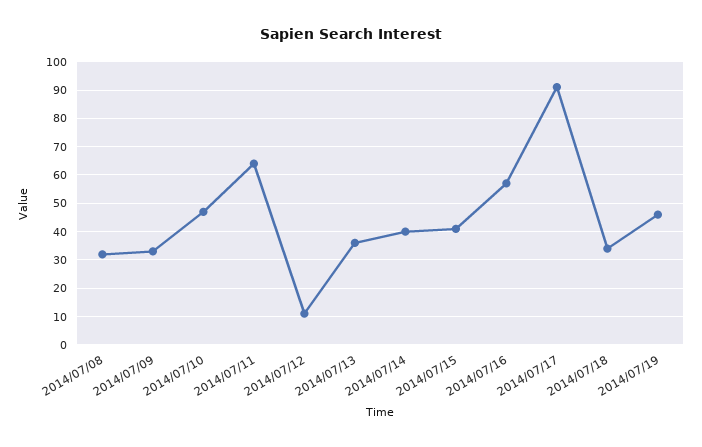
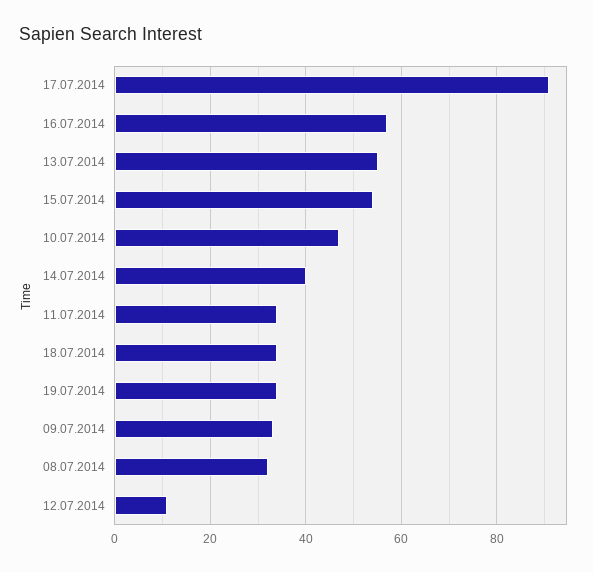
2014/07/11: 65 -> 35
2014/07/13: 35 -> 55
2014/07/15: 40 -> 55
2014/07/19: 45 -> 35

